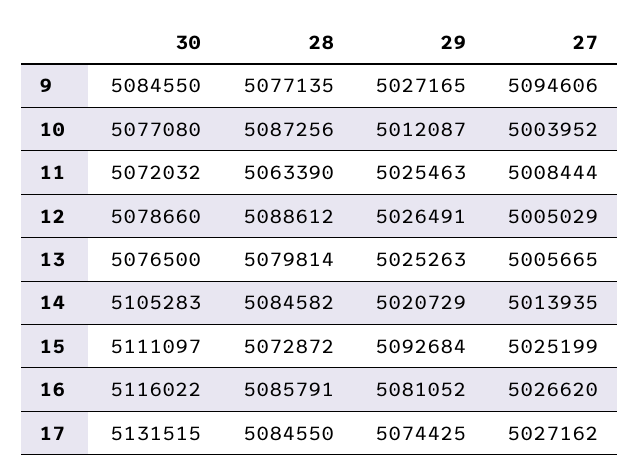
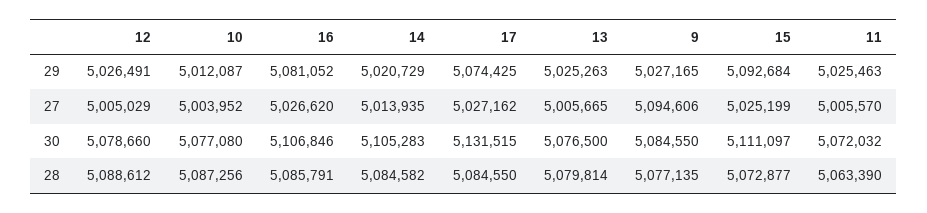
27, 11: 5008444 -> 5005570
28, 15: 5072872 -> 5072877
30, 16: 5116022 -> 5106846

